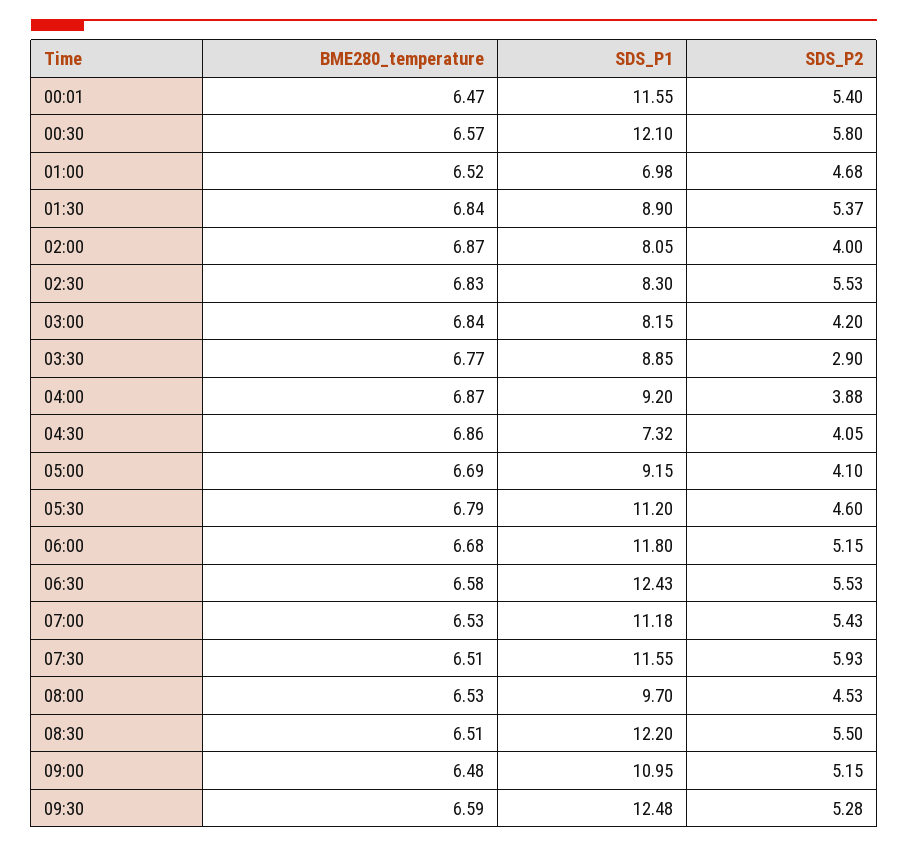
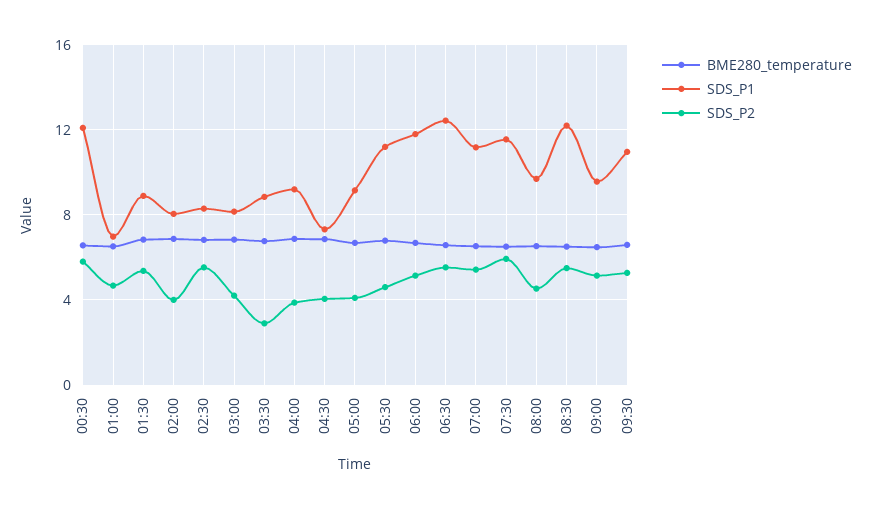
BME280_temperature, 00:01: 6.47 -> none
SDS_P1, 00:01: 11.55 -> none
SDS_P2, 00:01: 5.4 -> none
SDS_P1, 09:00: 10.95 -> 9.5
SDS_P1, 09:30: 12.48 -> 11

